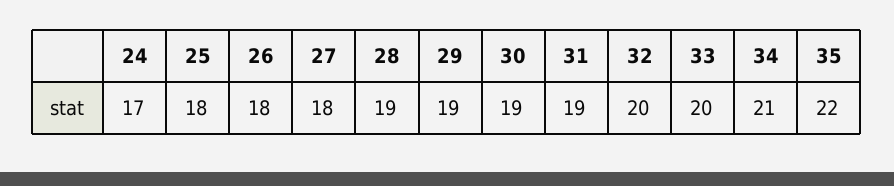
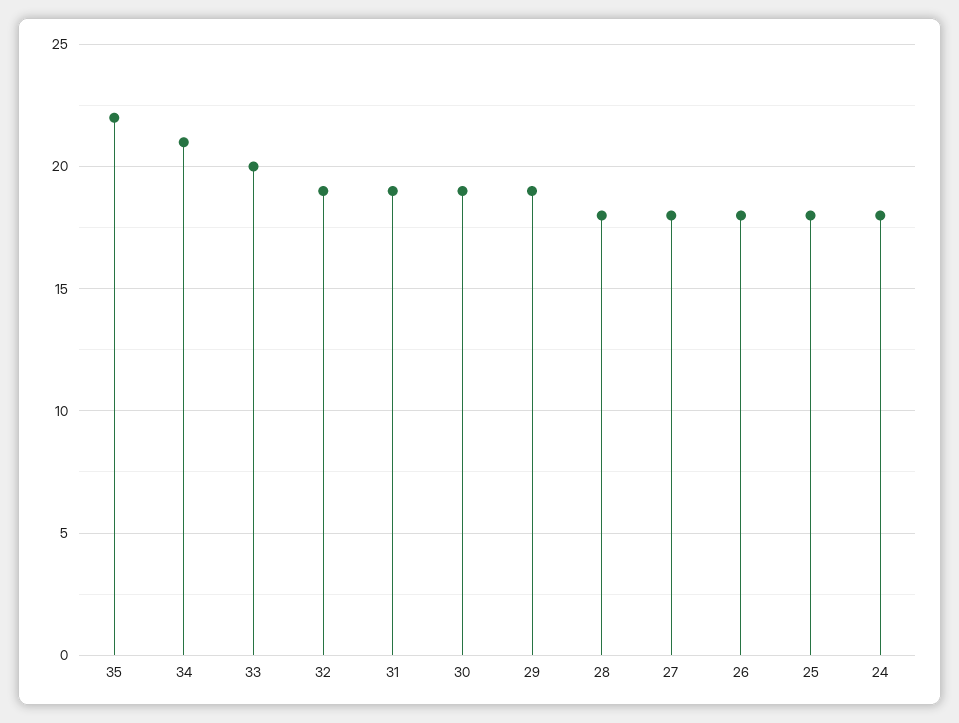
24: 17 -> 18
28: 19 -> 18
32: 20 -> 19

